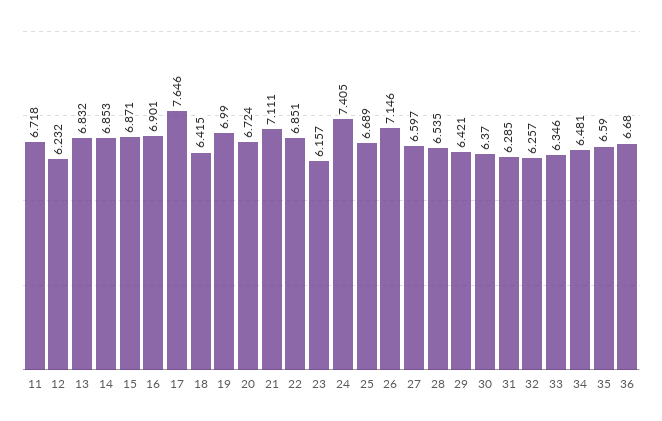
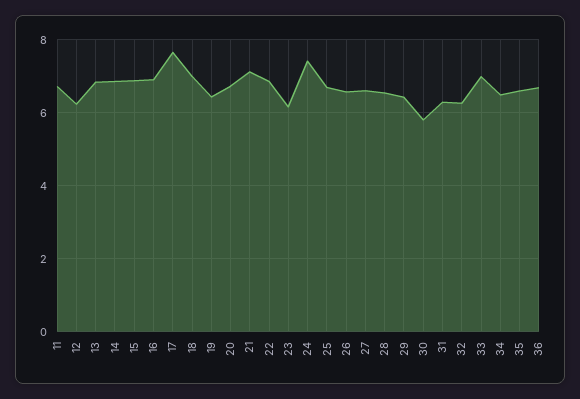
18: 6.415 -> 7
19: 6.99 -> 6.4
26: 7.146 -> 6.6
30: 6.37 -> 5.8
33: 6.346 -> 7

